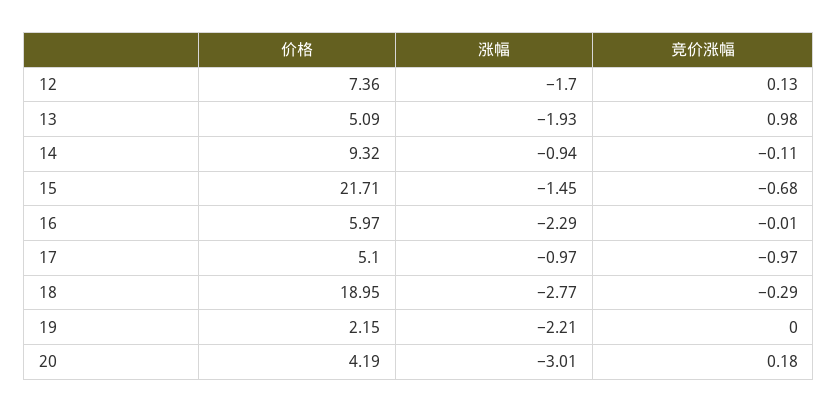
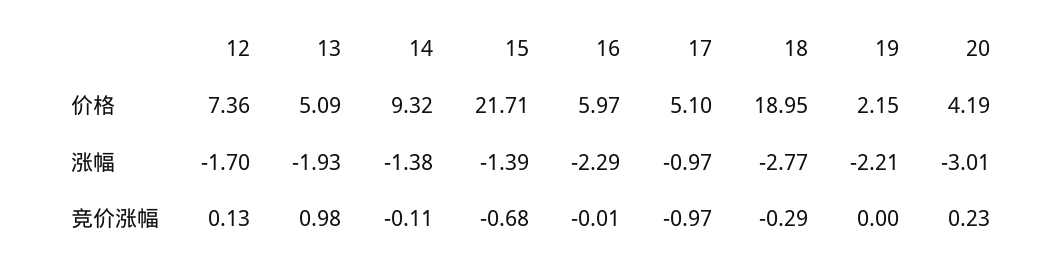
涨幅, 14: -0.94 -> -1.38
涨幅, 15: -1.45 -> -1.39
竞价涨幅, 20: 0.18 -> 0.23

